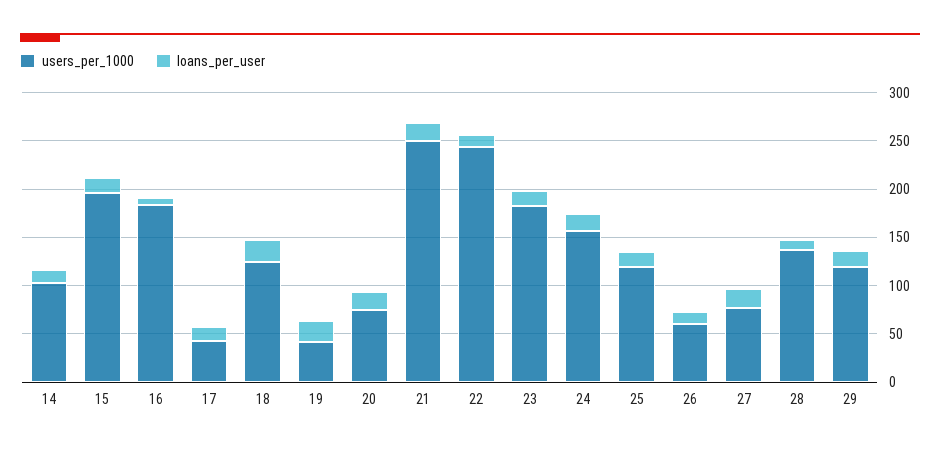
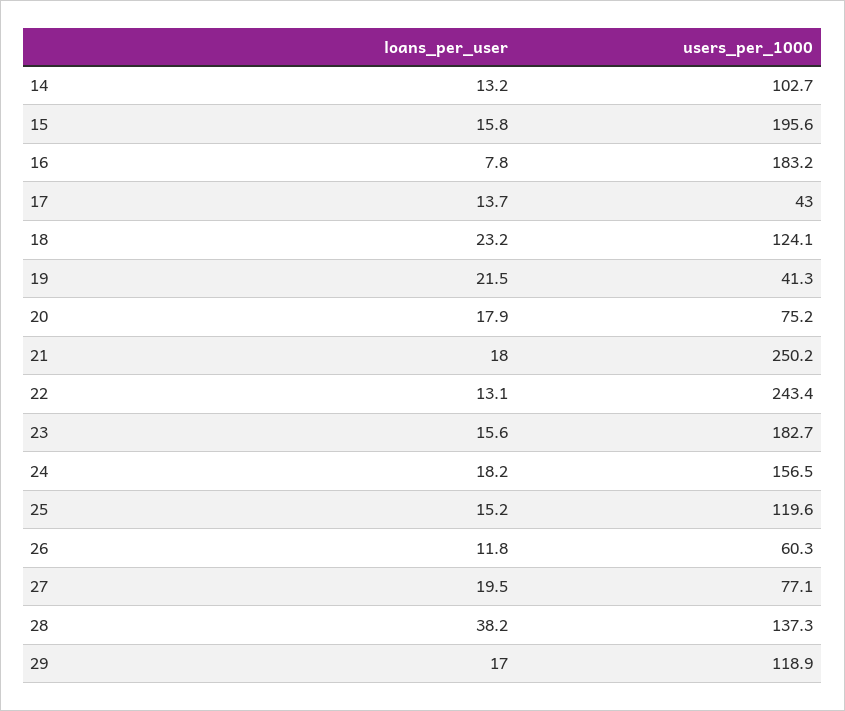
loans_per_user, 28: 10 -> 38.2

